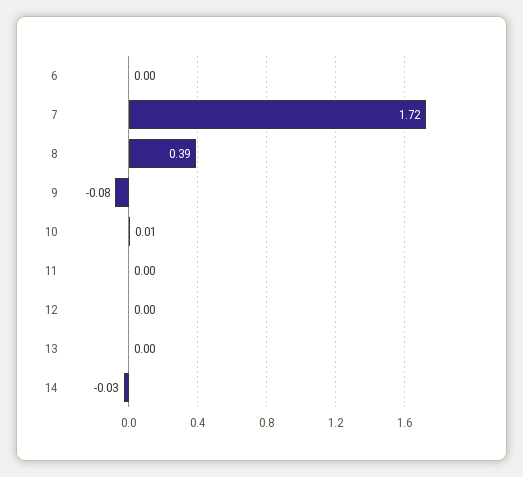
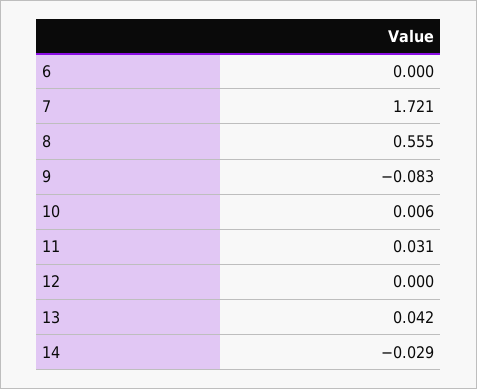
8: 0.39 -> 0.555
11: 0 -> 0.031
13: 0 -> 0.042

